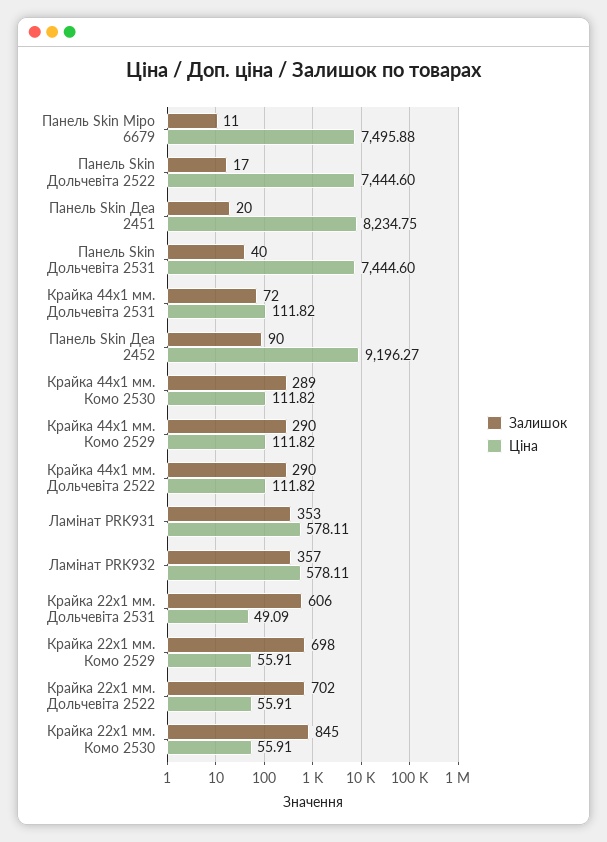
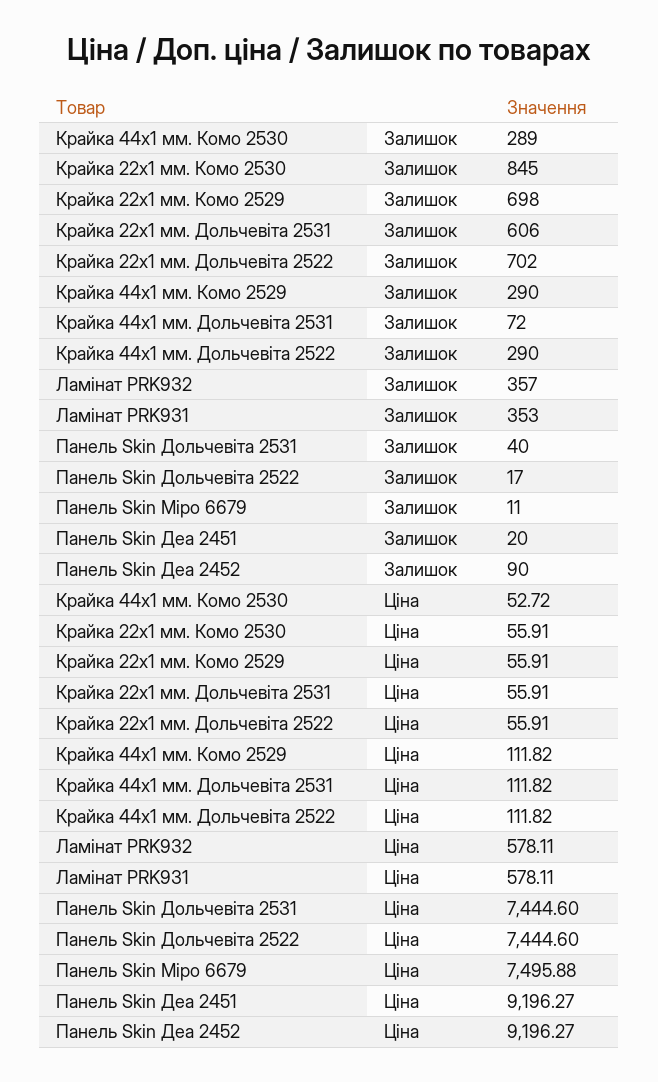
Ціна, Панель Skin Деа 2451: 8234.75 -> 9196.27
Ціна, Крайка 44x1 мм. Комо 2530: 111.82 -> 52.72
Ціна, Крайка 22x1 мм. Дольчевіта 2531: 49.09 -> 55.91

